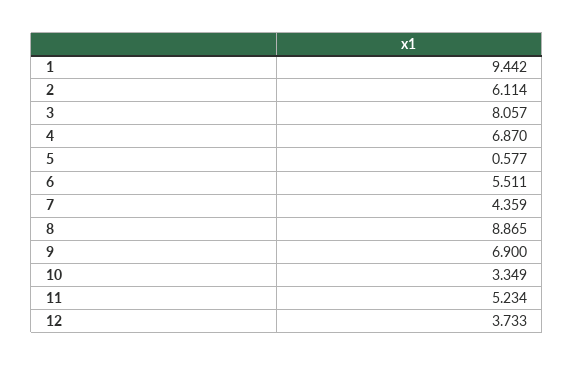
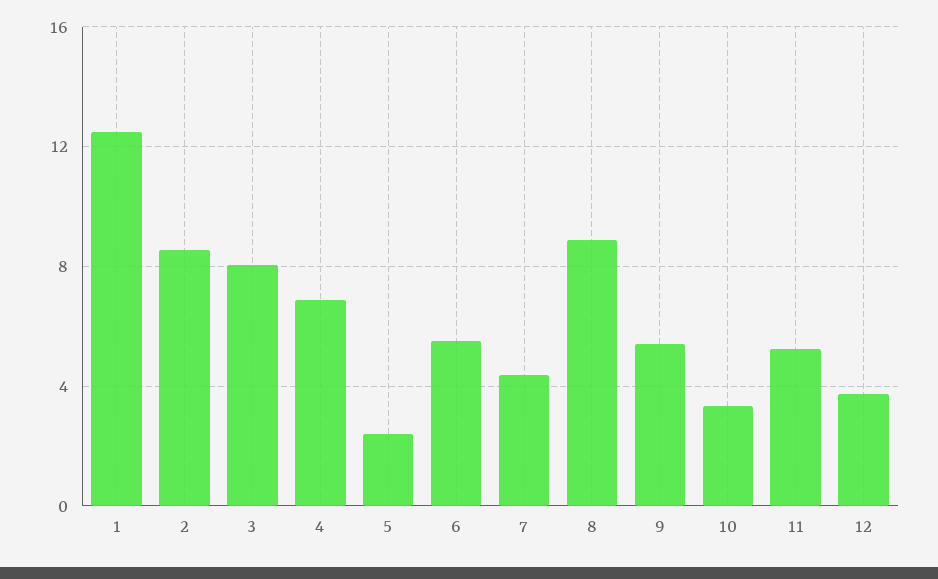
1: 9.442 -> 12.5
2: 6.114 -> 8.5
5: 0.577 -> 2.5
9: 6.9 -> 5.5

